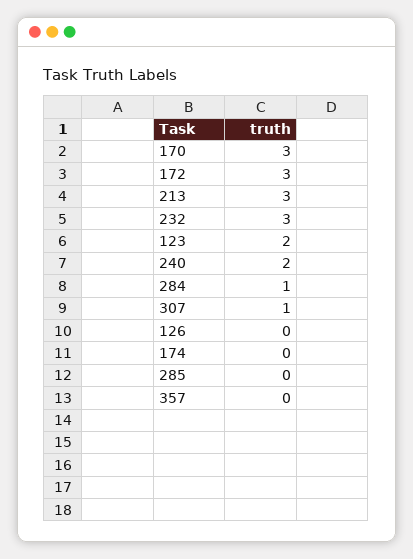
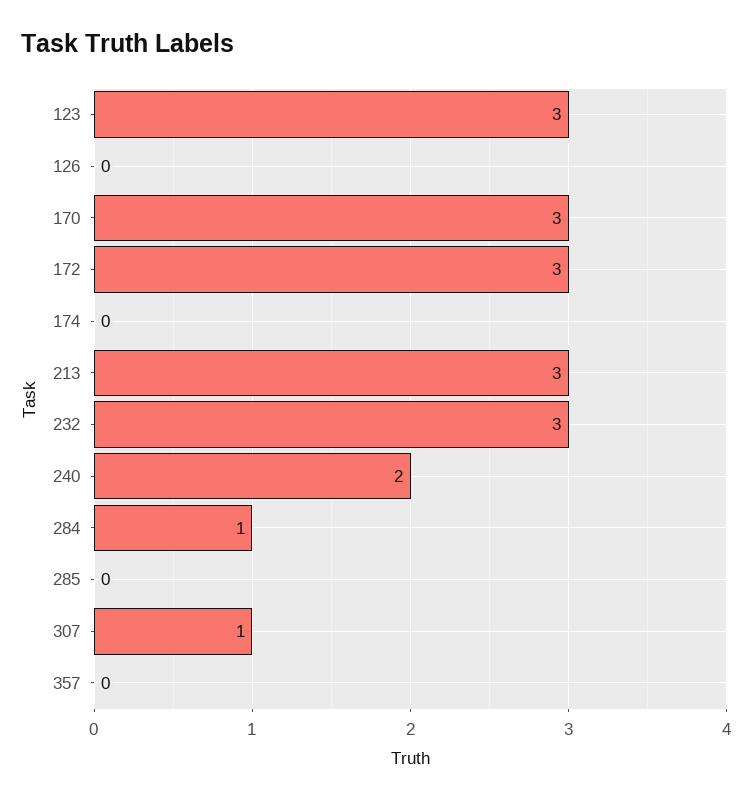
123: 2 -> 3

